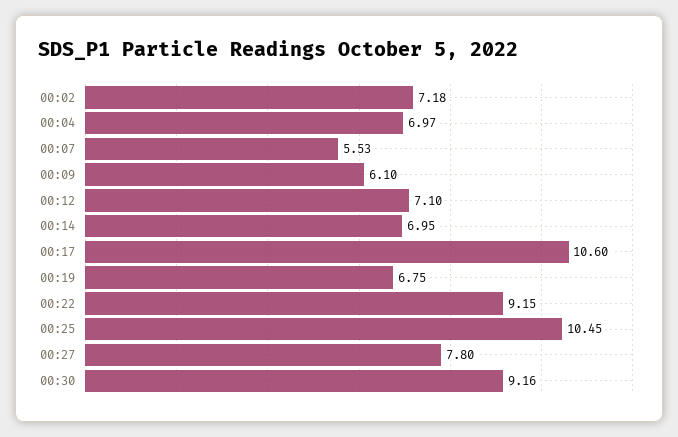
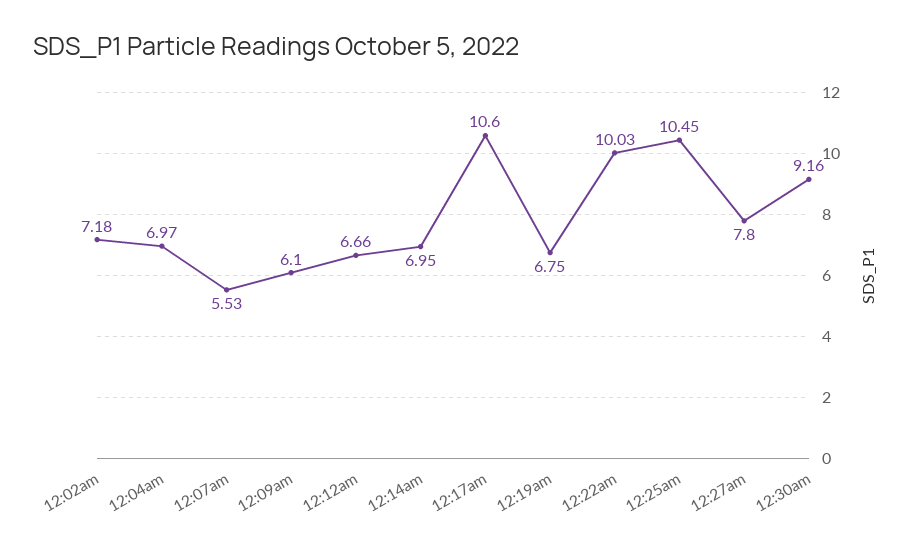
00:12: 7.1 -> 6.66
00:22: 9.15 -> 10.03

